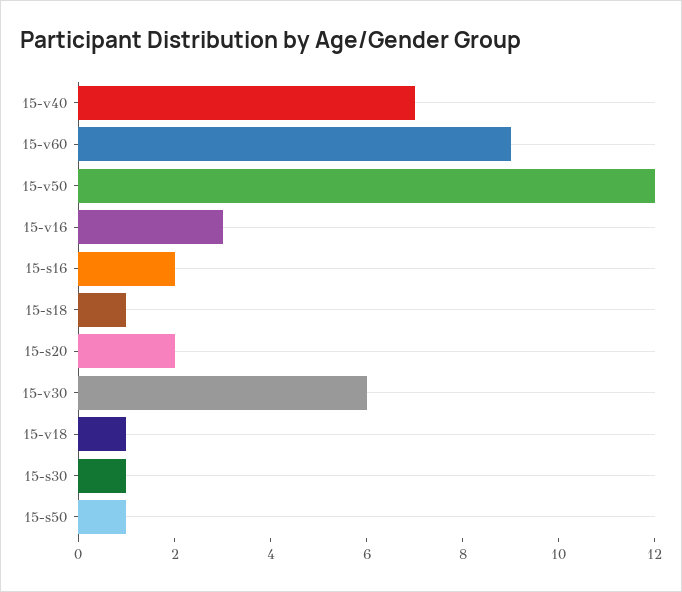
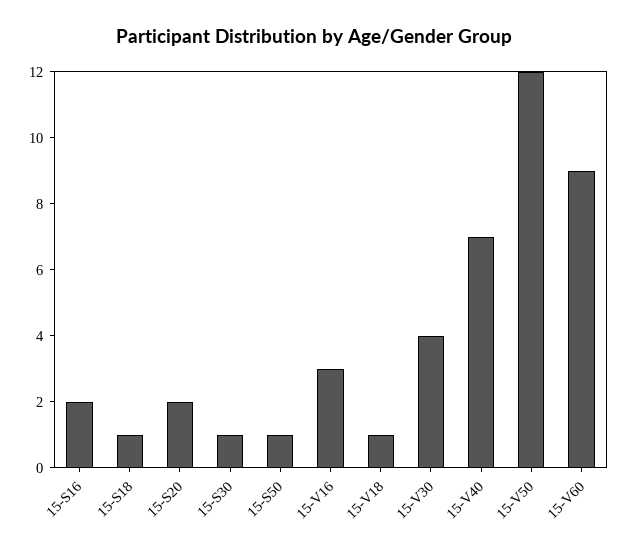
15-v30: 6 -> 4

